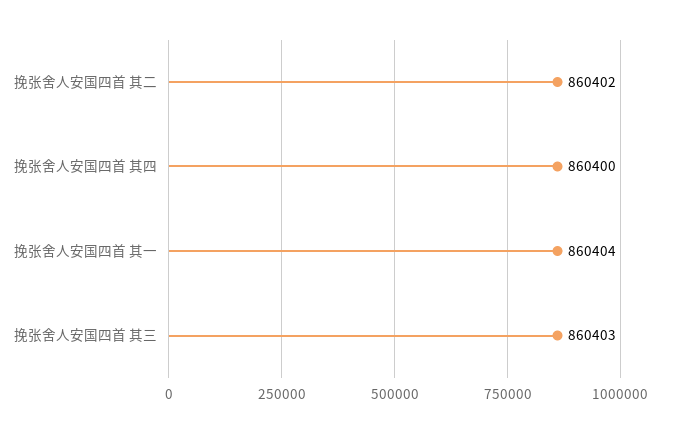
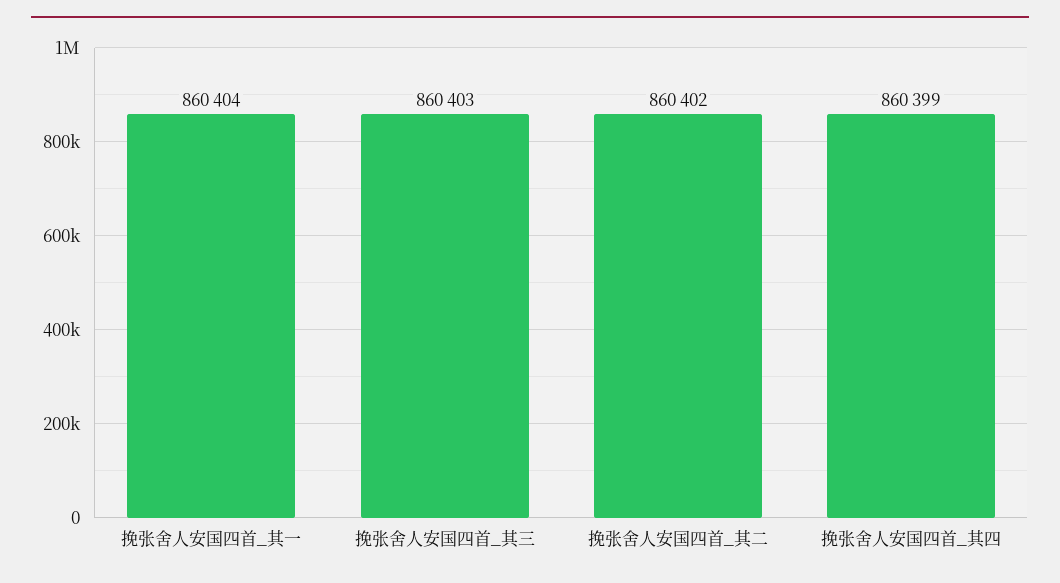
挽张舍人安国四首 其四: 860400 -> 860399

